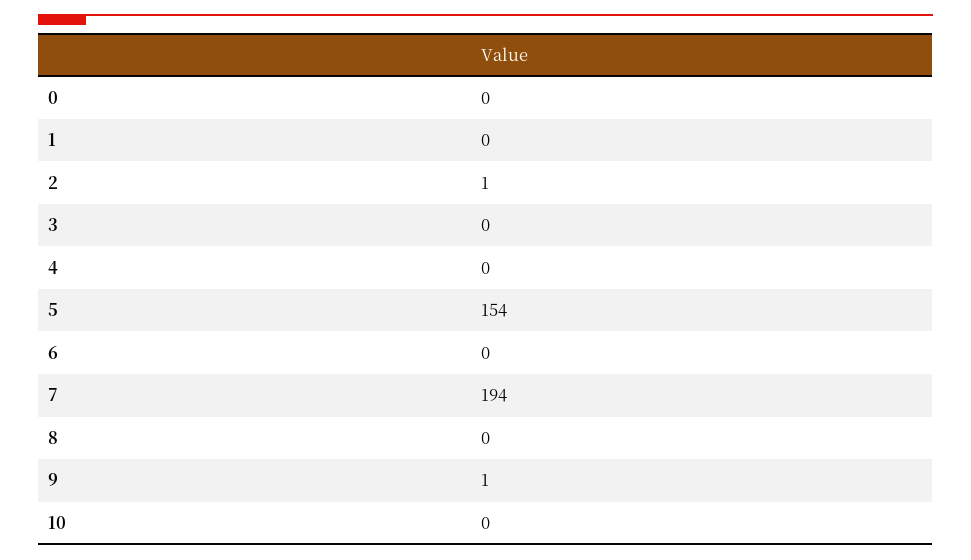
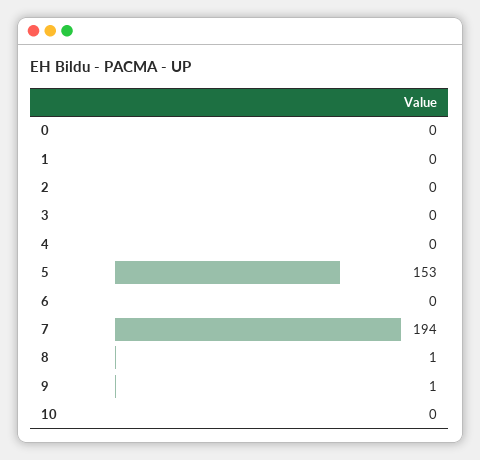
2: 1 -> 0
5: 154 -> 153
8: 0 -> 1

